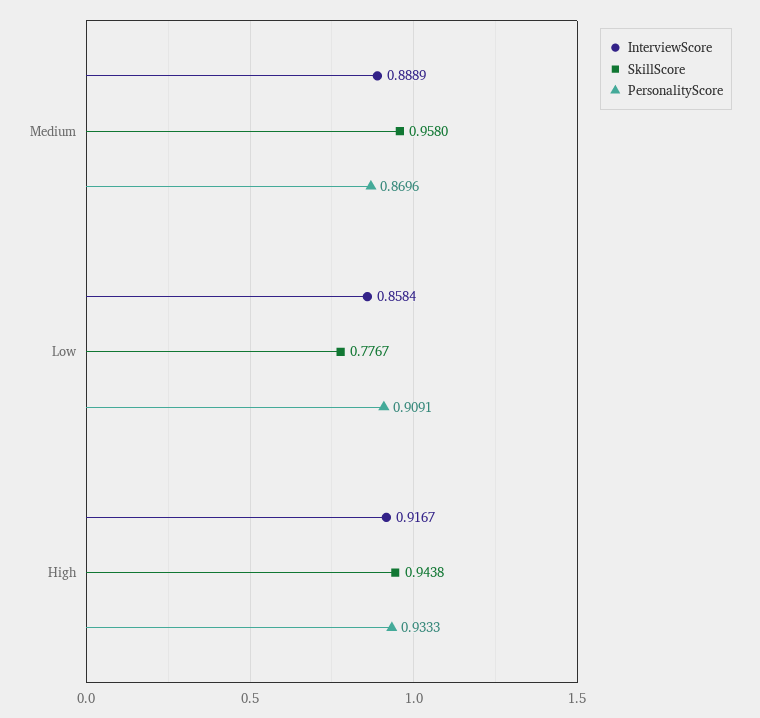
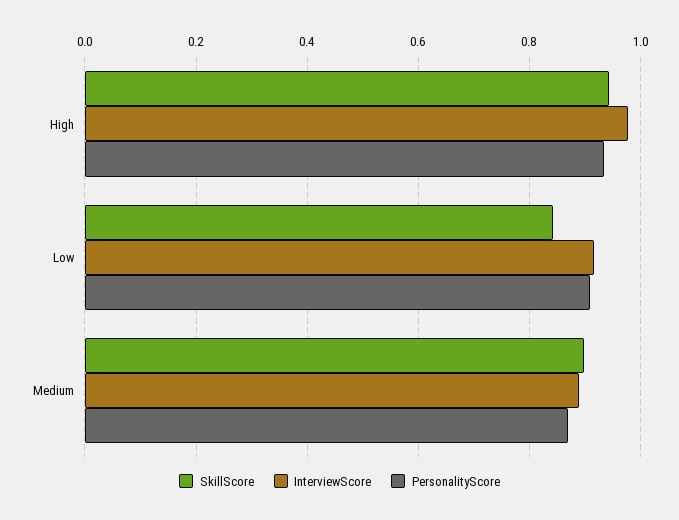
SkillScore, Medium: 0.958 -> 0.9
InterviewScore, Low: 0.8584 -> 0.92
SkillScore, Low: 0.7767 -> 0.84
InterviewScore, High: 0.9167 -> 0.98

